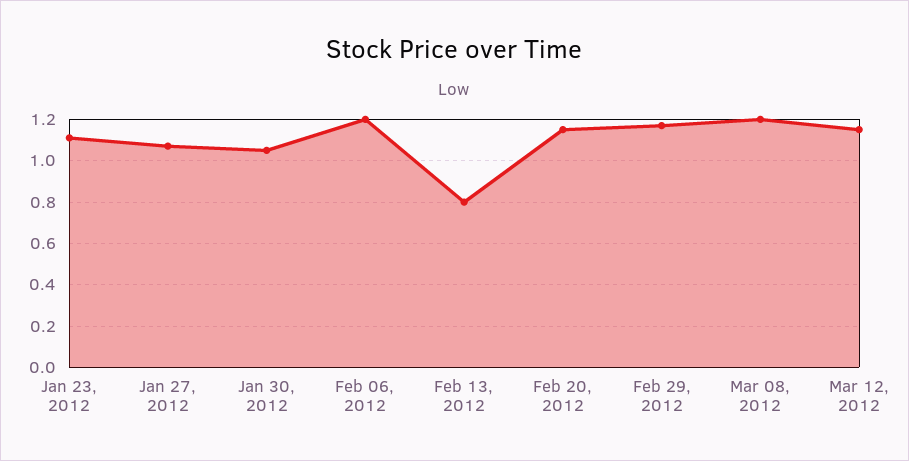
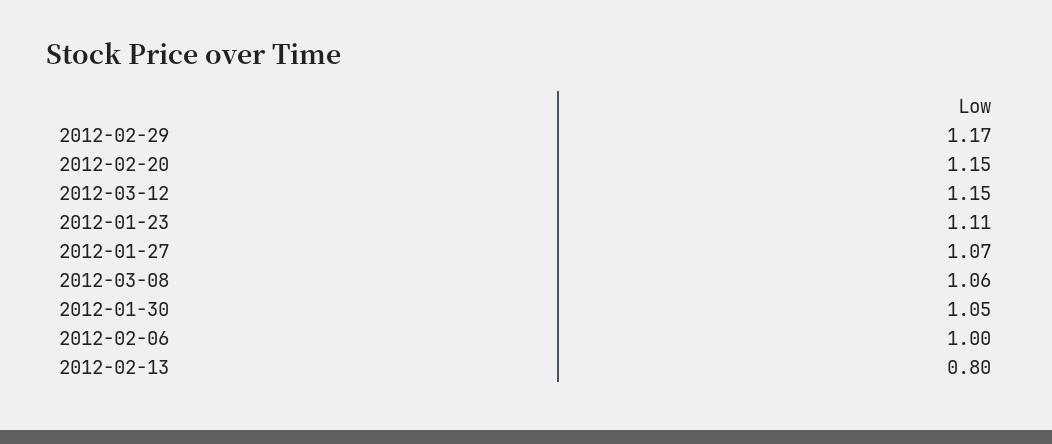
Feb 06, 2012: 1.2 -> 1
Mar 08, 2012: 1.2 -> 1.06

